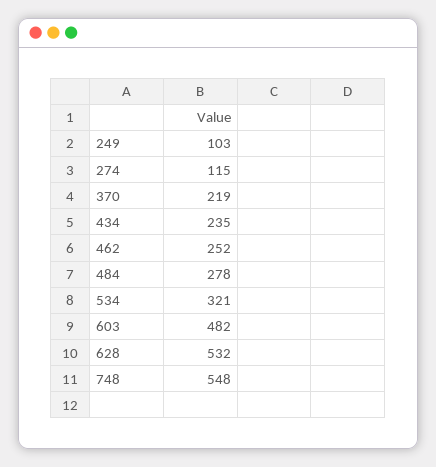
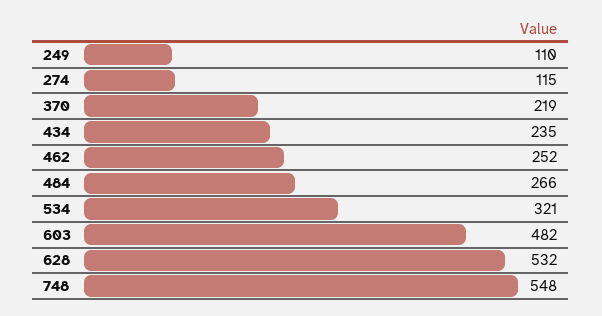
249: 103 -> 110
484: 278 -> 266

